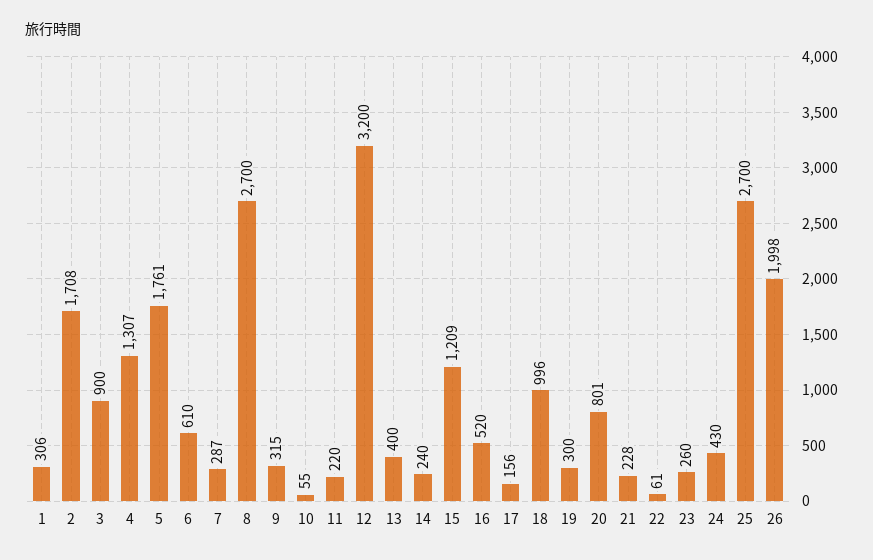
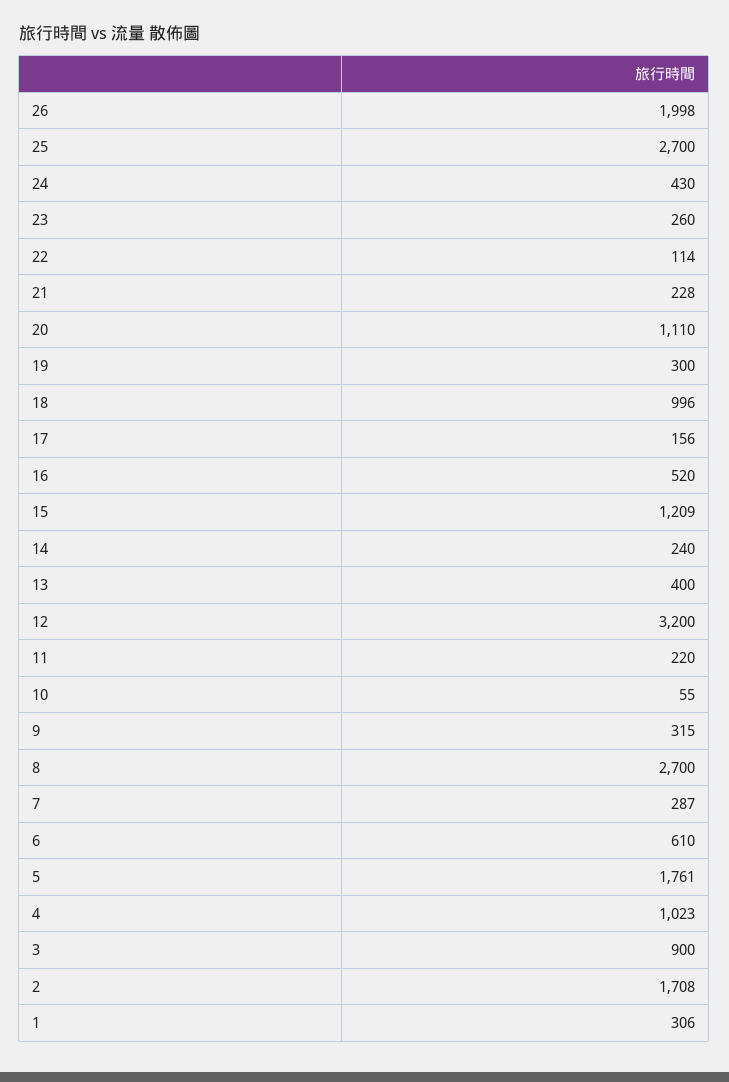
4: 1307 -> 1023
20: 801 -> 1110
22: 61 -> 114

